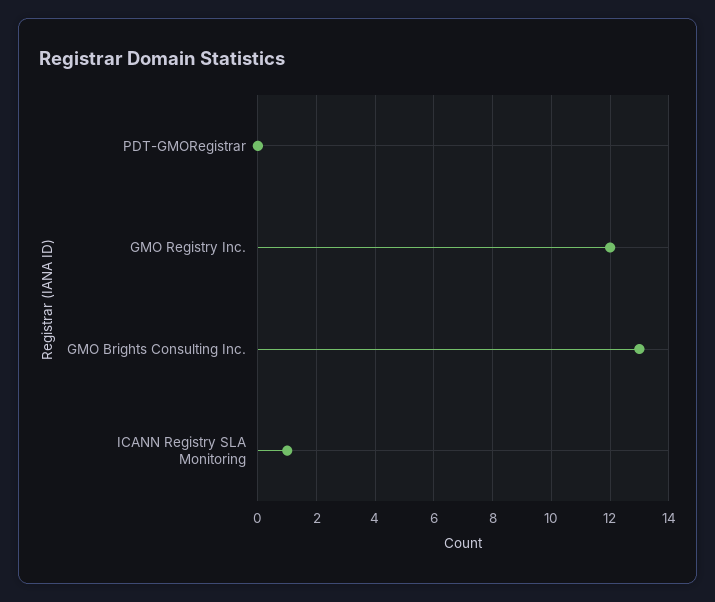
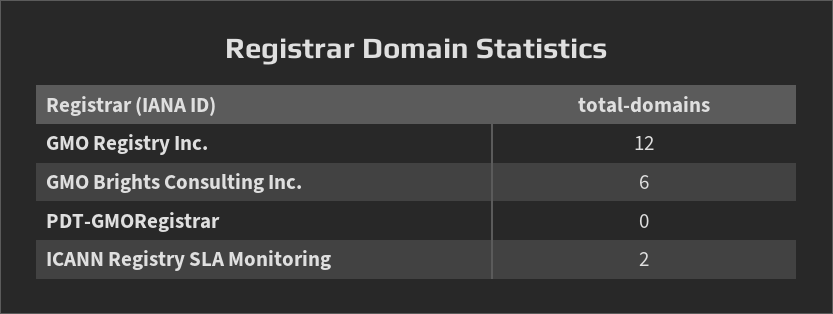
GMO Brights Consulting Inc.: 13 -> 6
ICANN Registry SLA Monitoring: 1 -> 2

